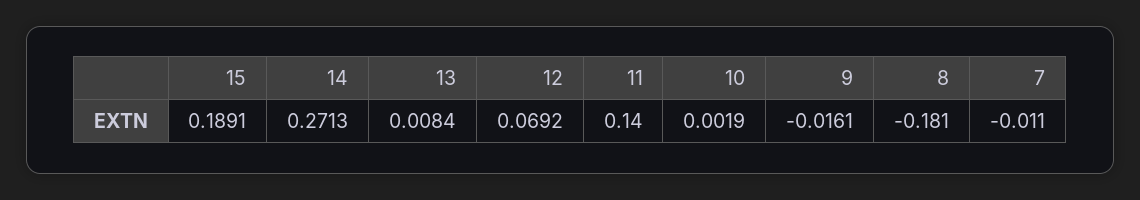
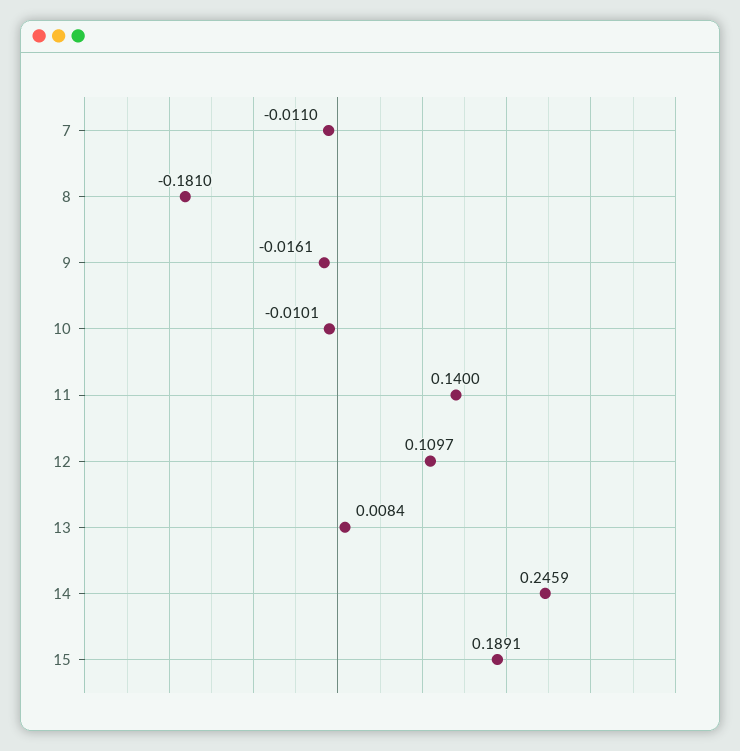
14: 0.2713 -> 0.2459
12: 0.0692 -> 0.1097
10: 0.0019 -> -0.0101

